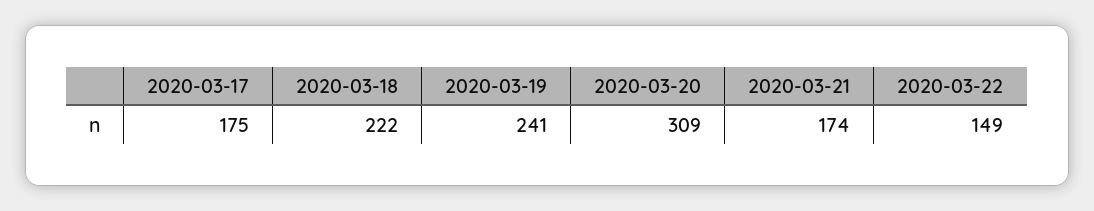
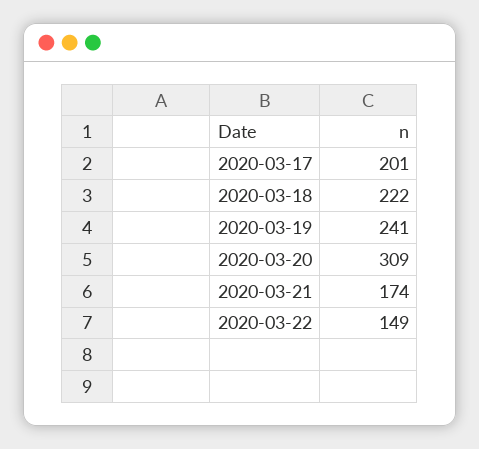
2020-03-17: 175 -> 201

